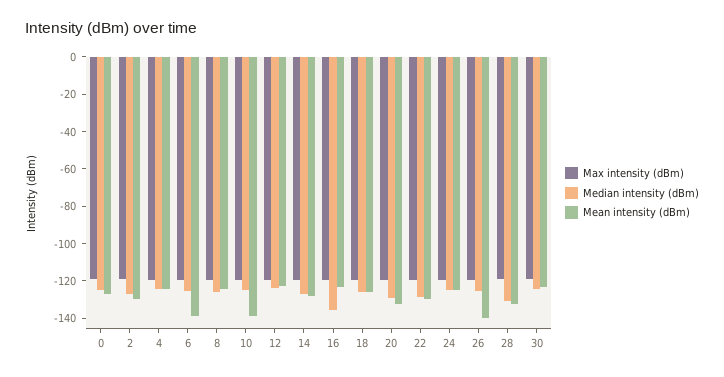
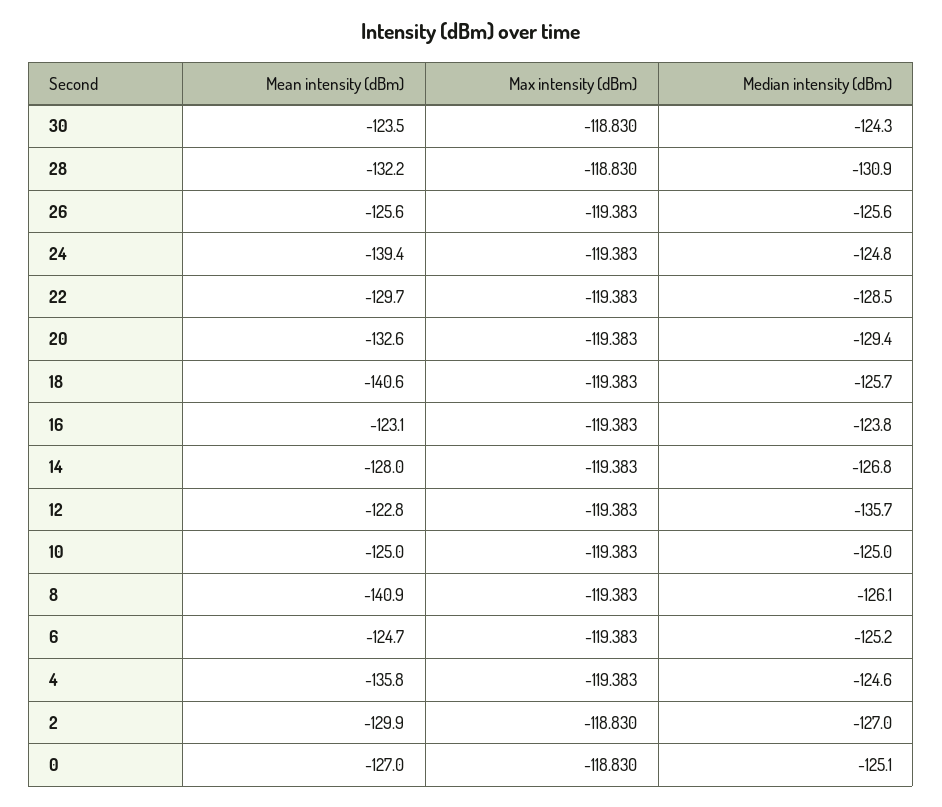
Mean intensity (dBm), 4: -125 -> -135.8
Mean intensity (dBm), 6: -140 -> -124.7
Mean intensity (dBm), 8: -125 -> -140.9
Mean intensity (dBm), 10: -140 -> -125
Median intensity (dBm), 12: -125 -> -135.7
Median intensity (dBm), 16: -135 -> -123.8
Mean intensity (dBm), 18: -125 -> -140.6
Mean intensity (dBm), 24: -125 -> -139.4
Mean intensity (dBm), 26: -140 -> -125.6

